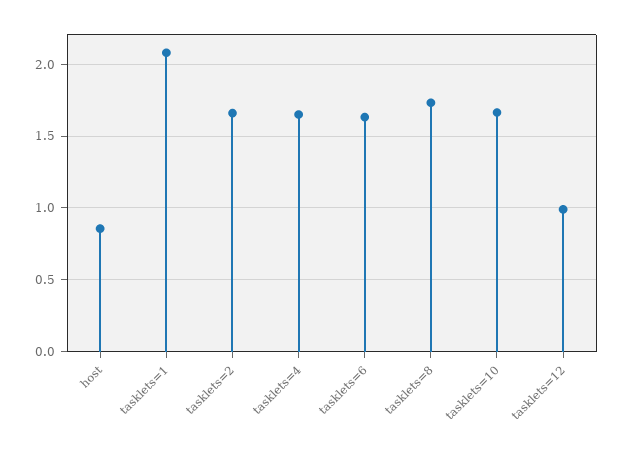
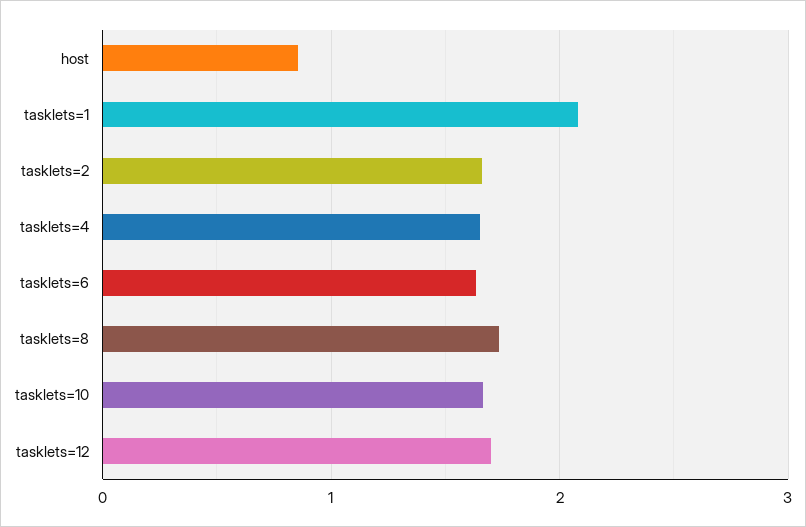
tasklets=12: 1 -> 1.7

